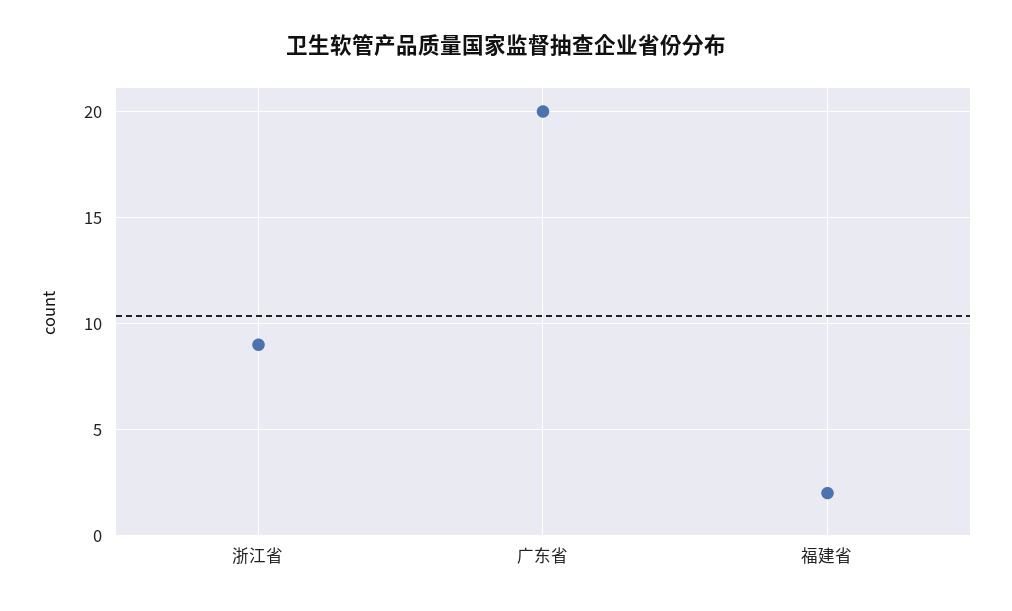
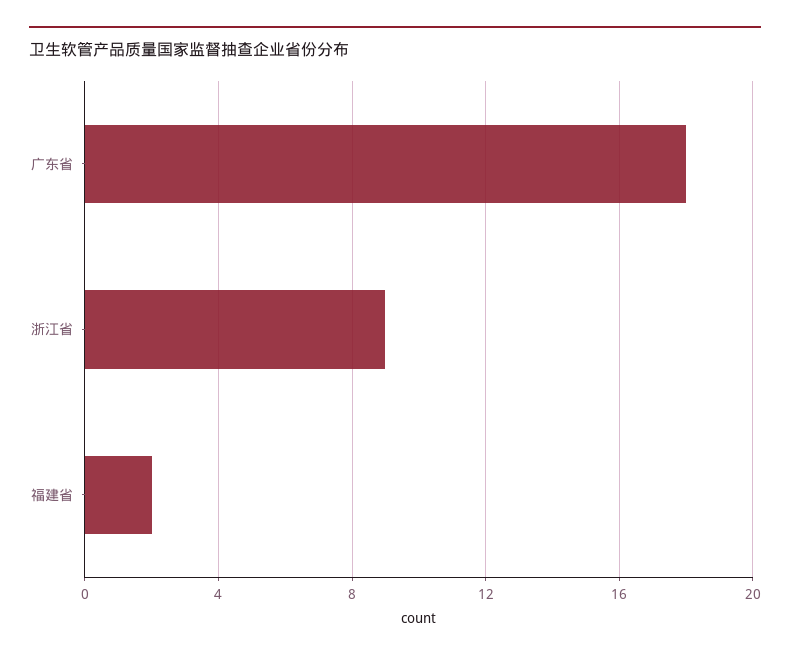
广东省: 20 -> 18

